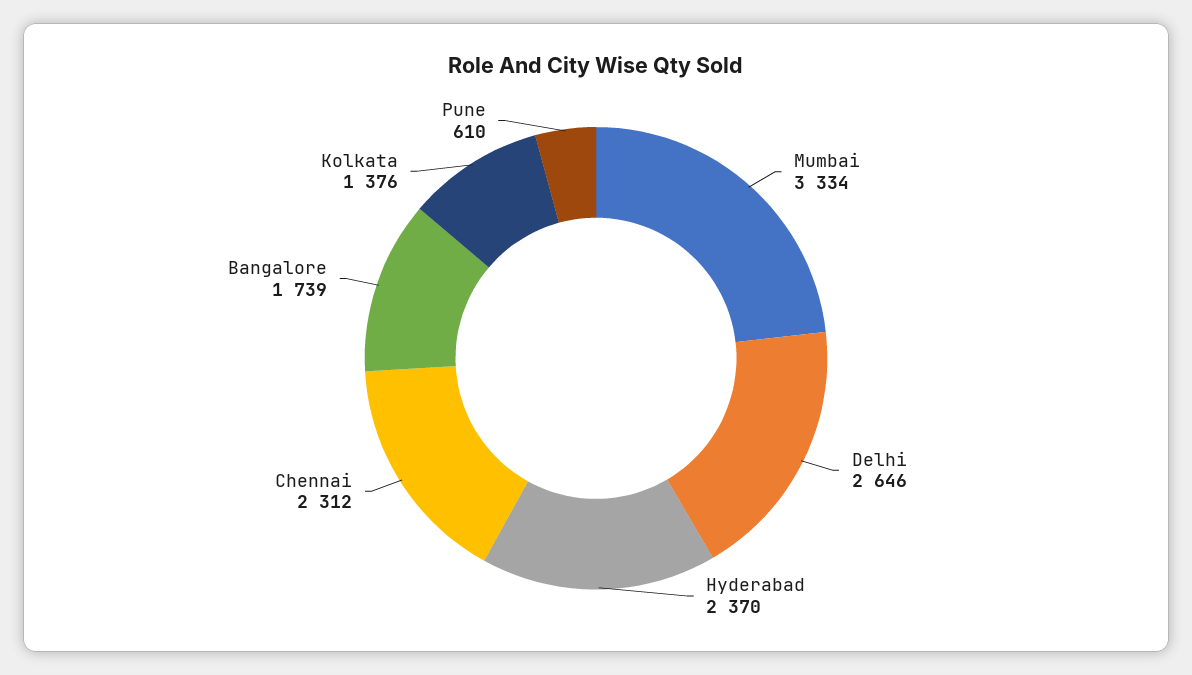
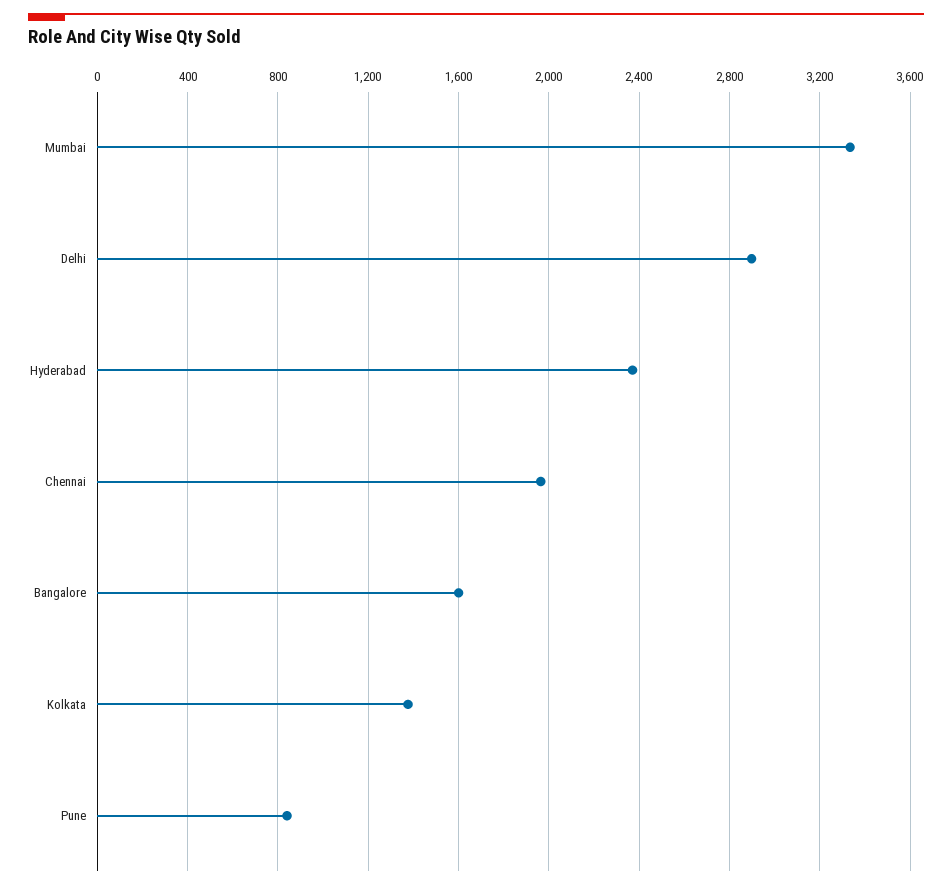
Delhi: 2646 -> 2900
Chennai: 2312 -> 1950
Bangalore: 1739 -> 1600
Pune: 610 -> 850

